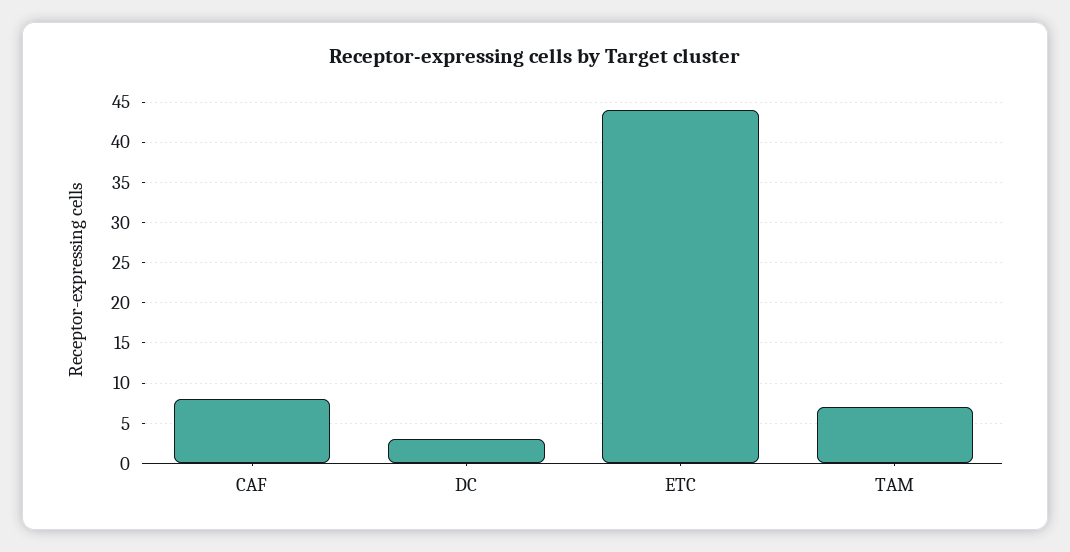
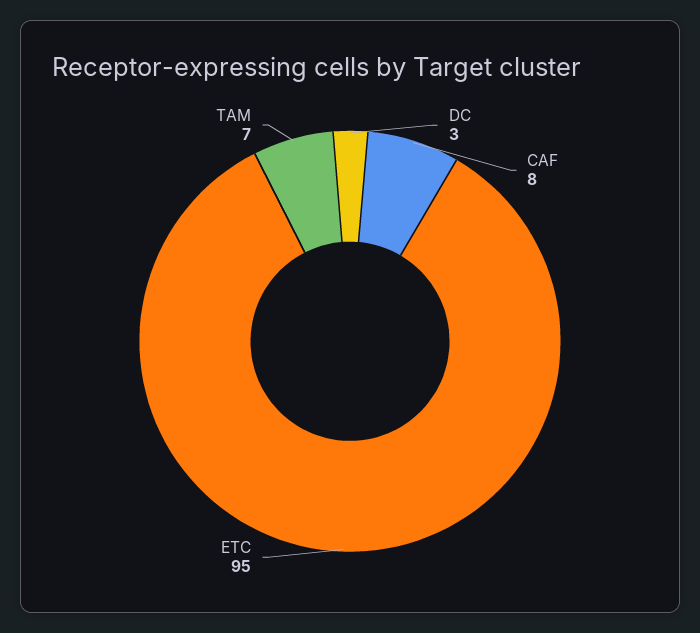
ETC: 44 -> 95

